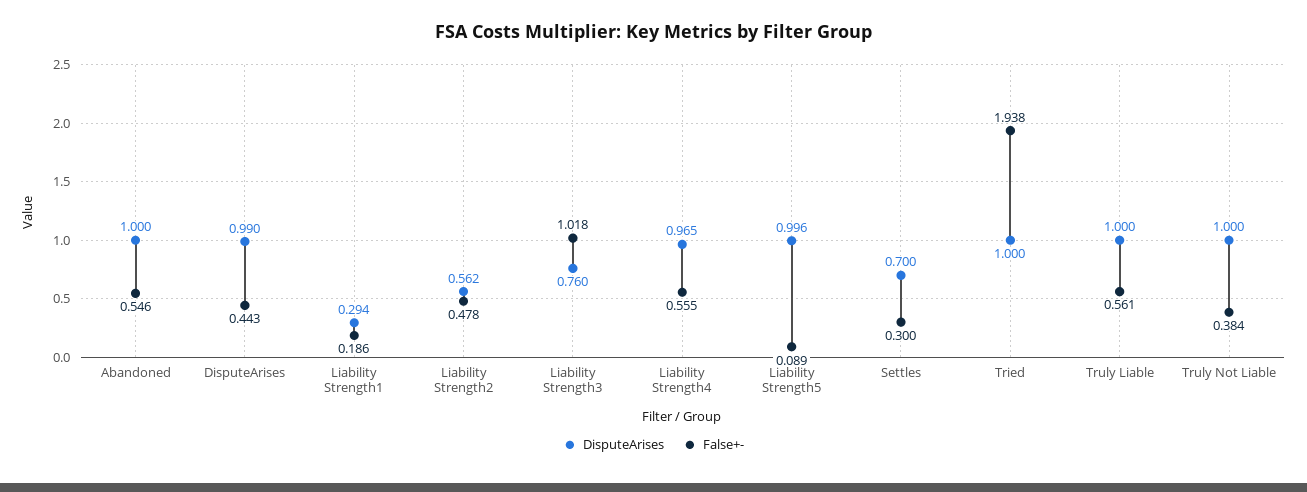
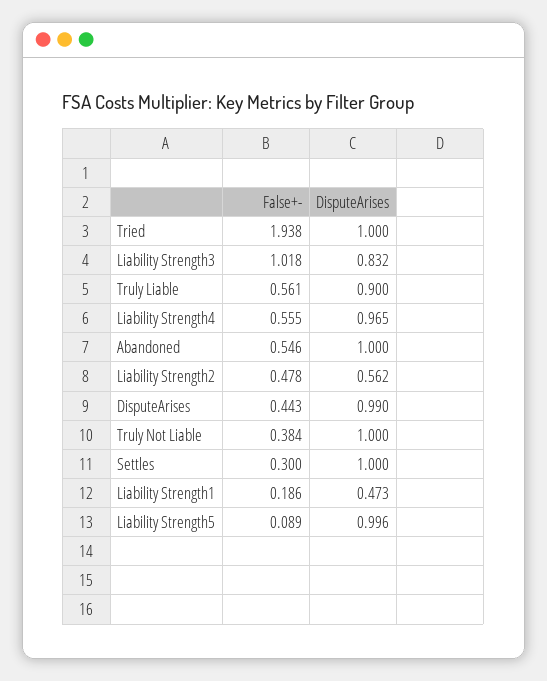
DisputeArises, Liability Strength1: 0.294 -> 0.473
DisputeArises, Liability Strength3: 0.76 -> 0.832
DisputeArises, Settles: 0.7 -> 1
DisputeArises, Truly Liable: 1 -> 0.9

